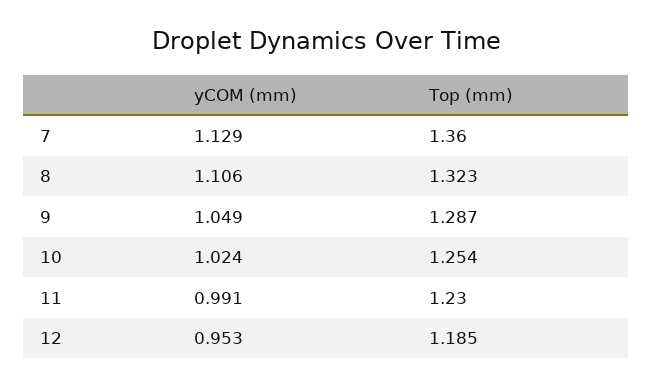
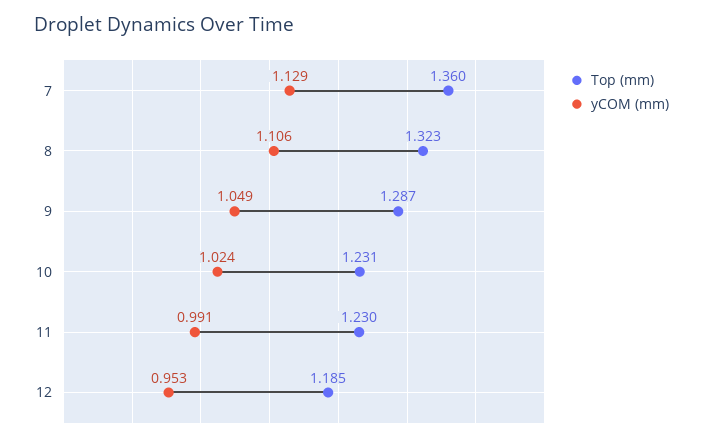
Top (mm), 10: 1.254 -> 1.231

